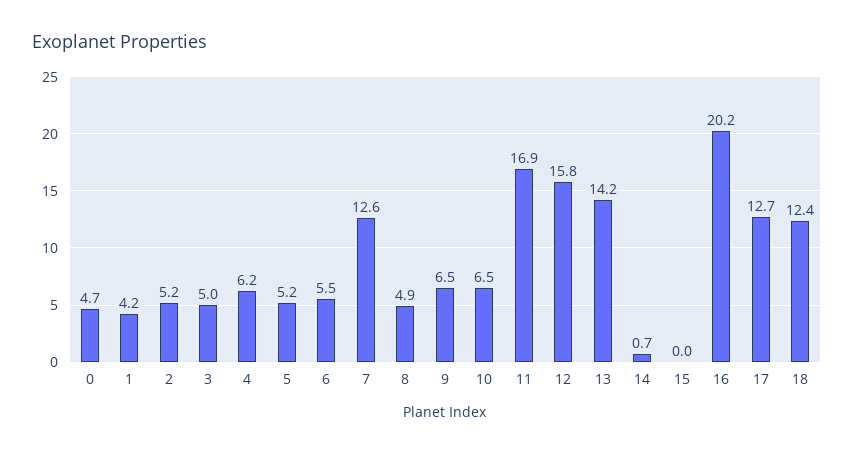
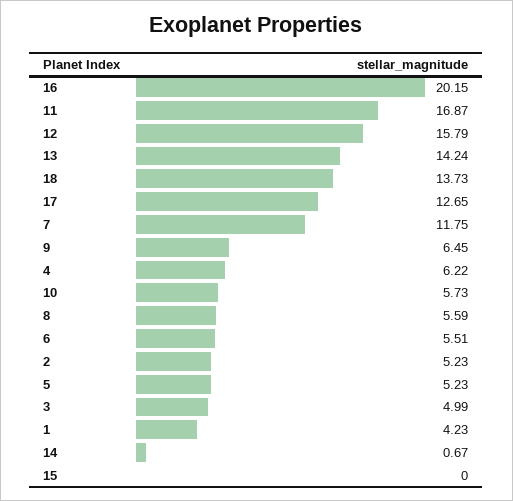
0: 4.7 -> none
7: 12.6 -> 11.75
8: 4.9 -> 5.59
10: 6.5 -> 5.73
18: 12.4 -> 13.73

